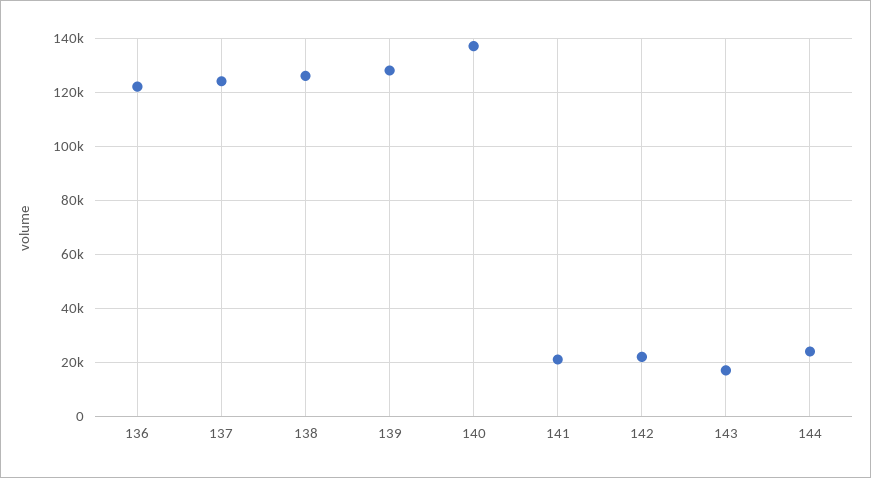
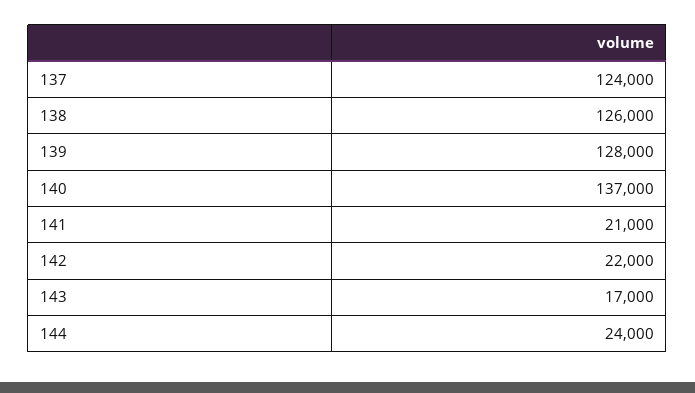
136: 122500 -> none

